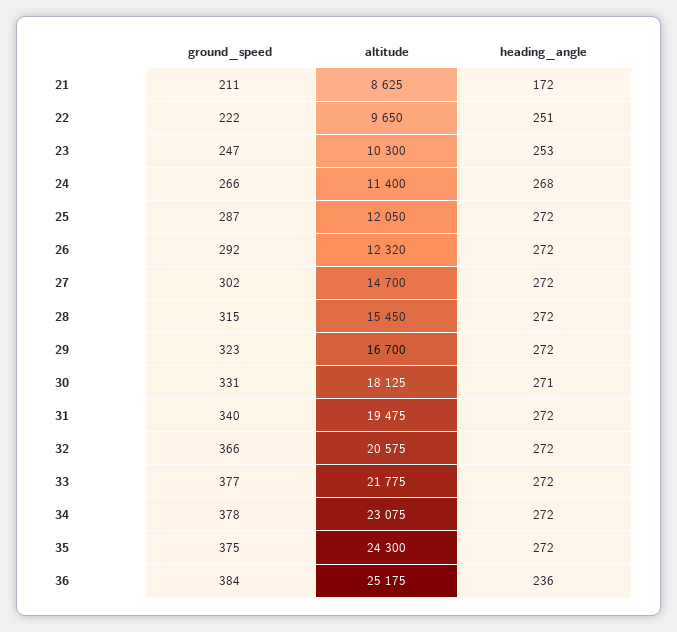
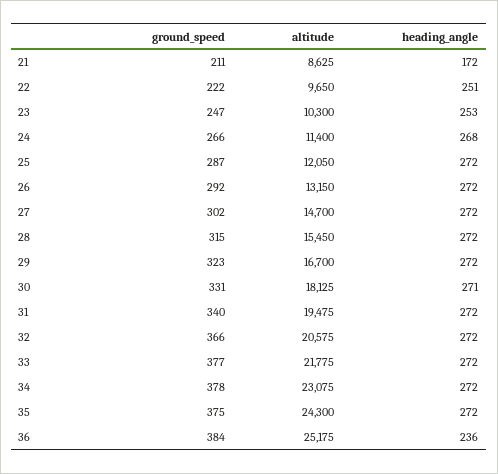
altitude, 26: 12320 -> 13150

